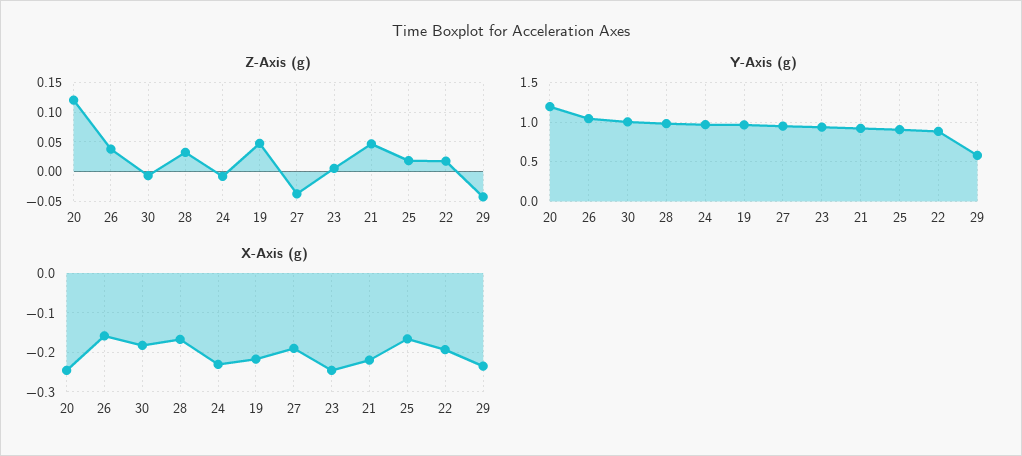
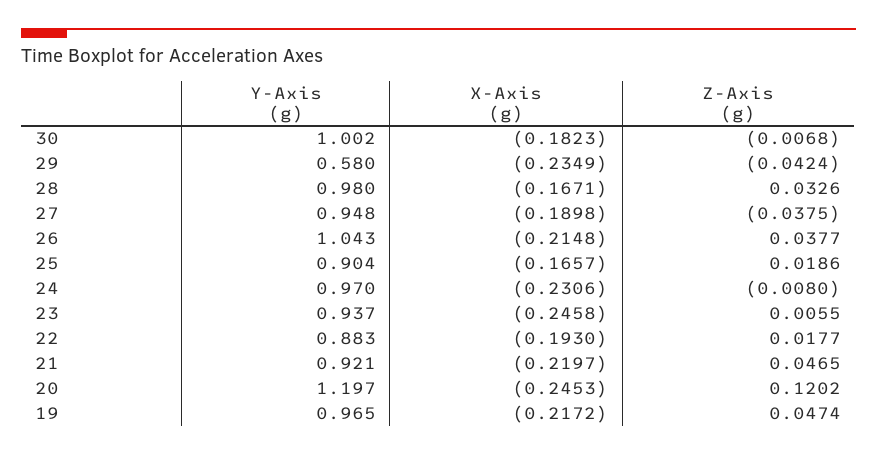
X-Axis (g), 26: -0.16 -> -0.2148

